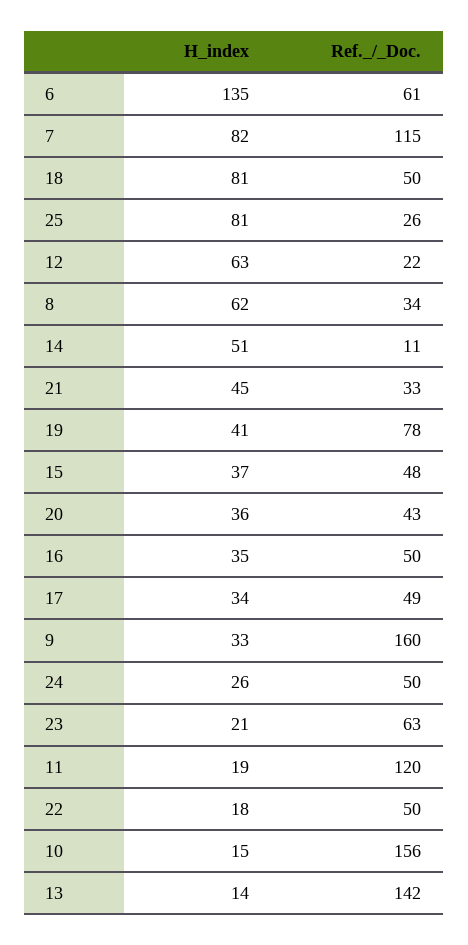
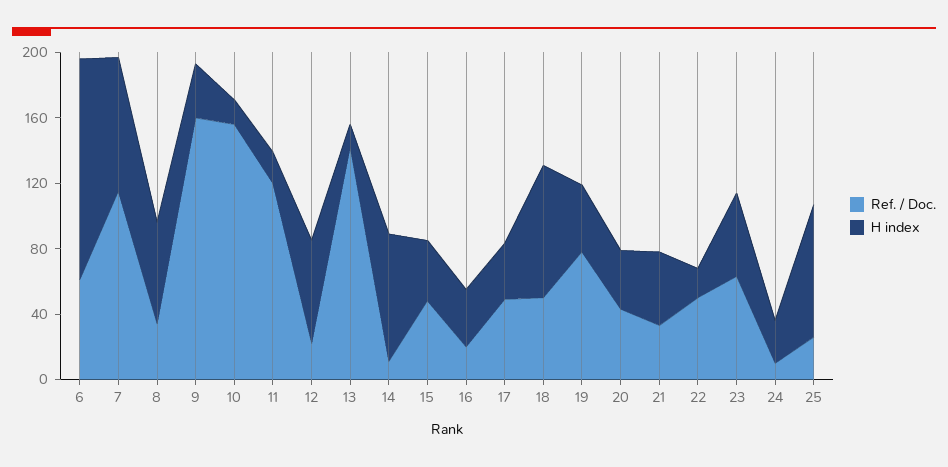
H_index, 14: 51 -> 80
Ref._/_Doc., 16: 50 -> 20
Ref._/_Doc., 24: 50 -> 10
H_index, 23: 21 -> 50

